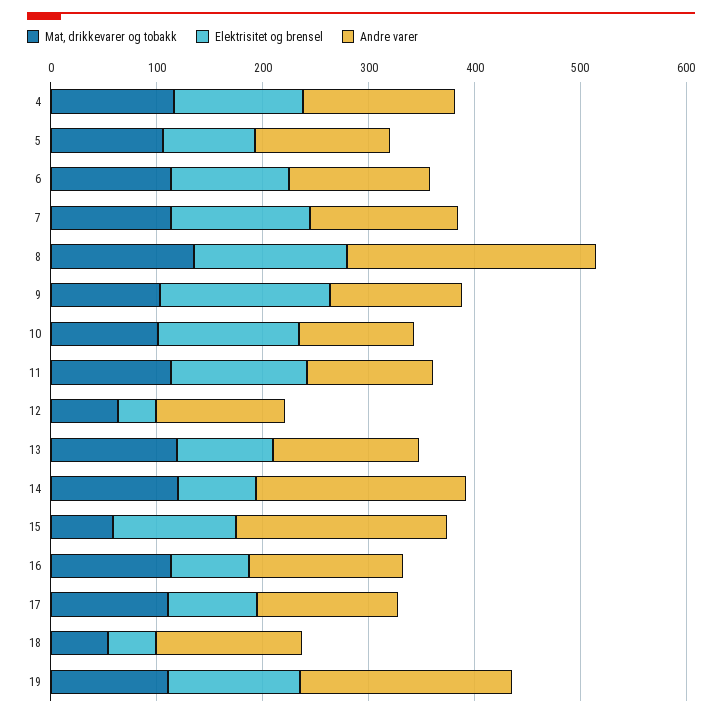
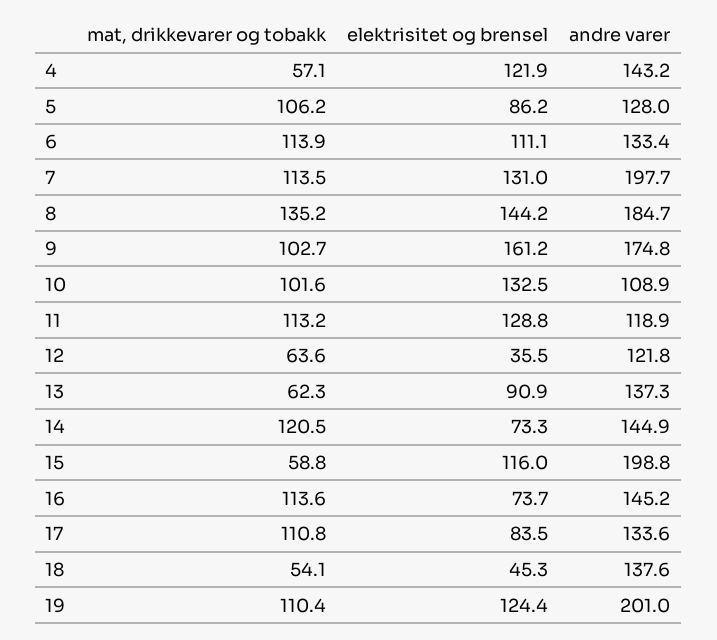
Mat, drikkevarer og tobakk, 4: 120 -> 57.1
Andre varer, 7: 140 -> 197.7
Andre varer, 8: 240 -> 184.7
Andre varer, 9: 120 -> 174.8
Mat, drikkevarer og tobakk, 13: 120 -> 62.3
Andre varer, 14: 200 -> 144.9

